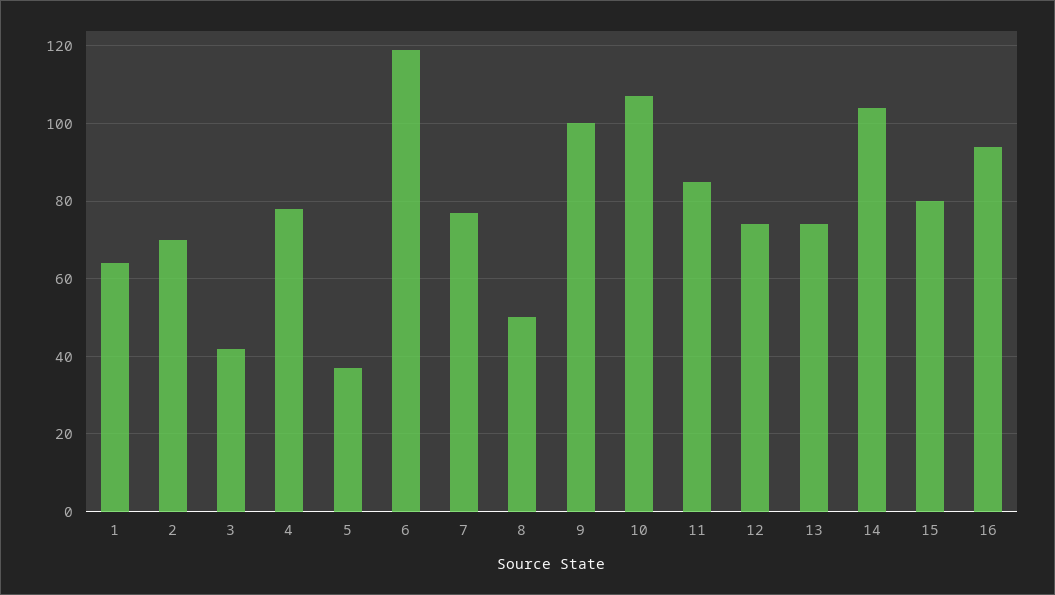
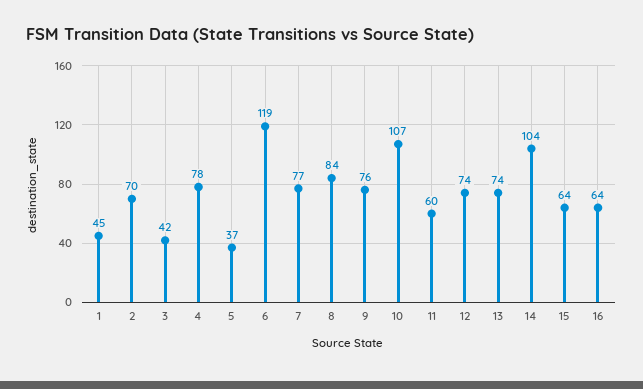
1: 65 -> 45
8: 50 -> 84
9: 100 -> 76
11: 85 -> 60
15: 80 -> 64
16: 95 -> 64

